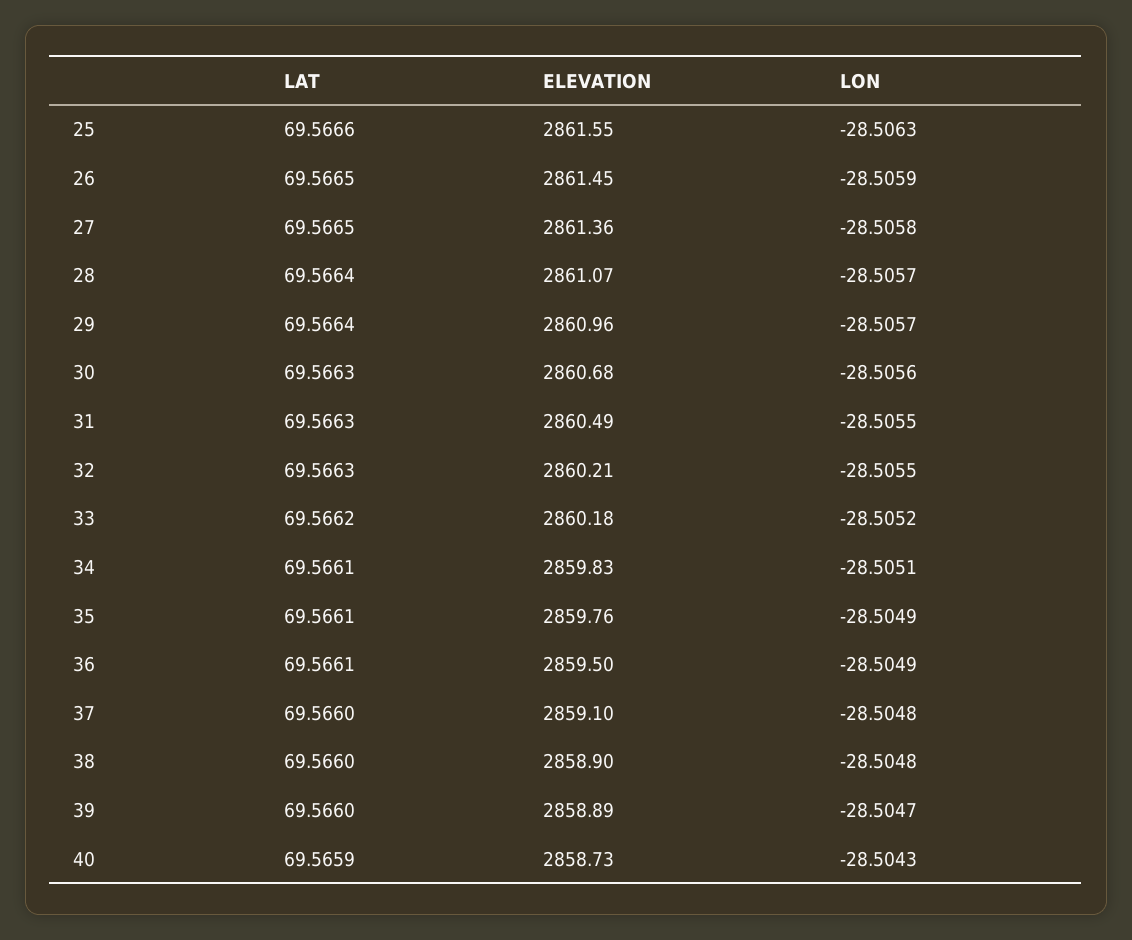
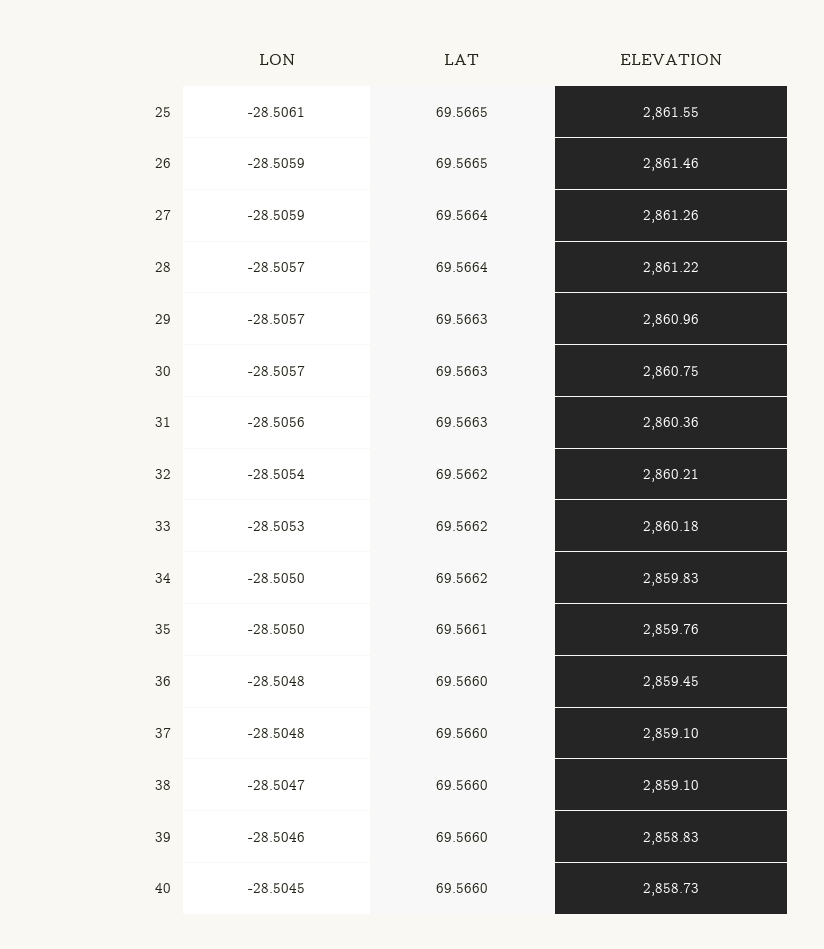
LAT, 25: 69.5666 -> 69.5665
LON, 25: -28.5063 -> -28.5061
ELEVATION, 26: 2861.45 -> 2861.46
LAT, 27: 69.5665 -> 69.5664
ELEVATION, 27: 2861.36 -> 2861.26
LON, 27: -28.5058 -> -28.5059
ELEVATION, 28: 2861.07 -> 2861.22
LAT, 29: 69.5664 -> 69.5663
ELEVATION, 30: 2860.68 -> 2860.75
LON, 30: -28.5056 -> -28.5057
ELEVATION, 31: 2860.49 -> 2860.36
LON, 31: -28.5055 -> -28.5056
LAT, 32: 69.5663 -> 69.5662
LON, 32: -28.5055 -> -28.5054
LON, 33: -28.5052 -> -28.5053
LAT, 34: 69.5661 -> 69.5662
LON, 34: -28.5051 -> -28.505
LON, 35: -28.5049 -> -28.505
LAT, 36: 69.5661 -> 69.566
ELEVATION, 36: 2859.5 -> 2859.45
LON, 36: -28.5049 -> -28.5048
ELEVATION, 38: 2858.9 -> 2859.1
LON, 38: -28.5048 -> -28.5047
ELEVATION, 39: 2858.89 -> 2858.83
LON, 39: -28.5047 -> -28.5046
LAT, 40: 69.5659 -> 69.566
LON, 40: -28.5043 -> -28.5045

